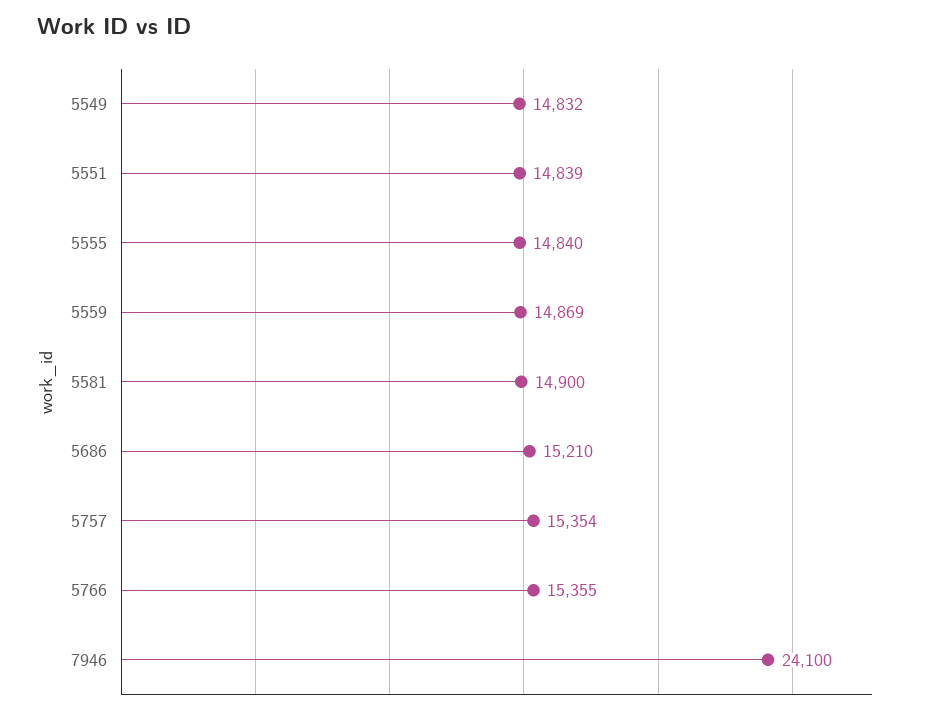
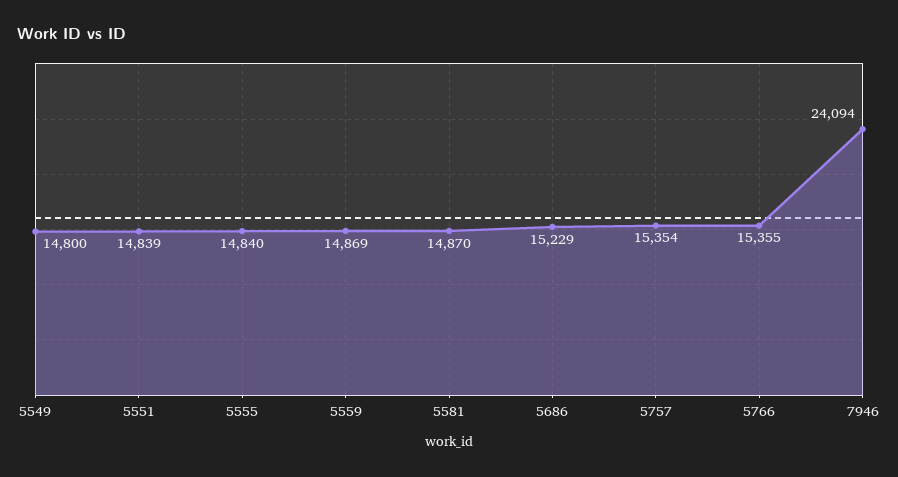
5549: 14832 -> 14800
5581: 14900 -> 14870
5686: 15210 -> 15229
7946: 24100 -> 24094

